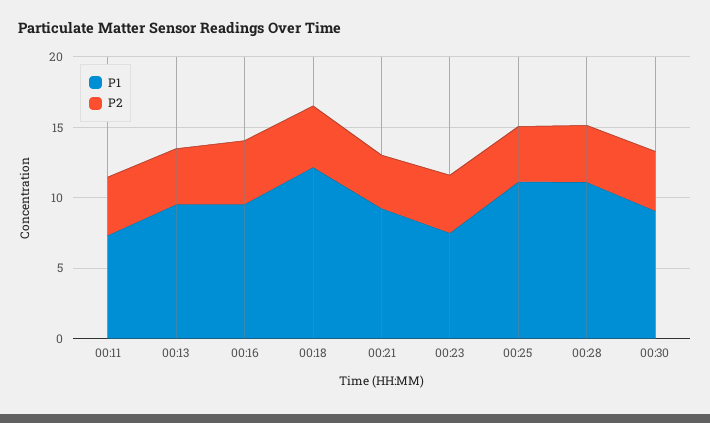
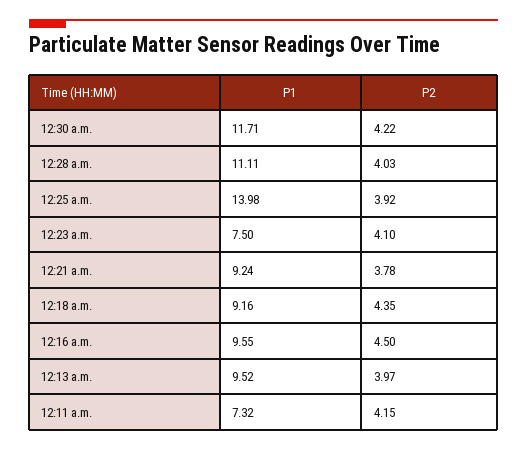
P1, 00:18: 12 -> 9.16
P1, 00:25: 11 -> 13.98
P1, 00:30: 9 -> 11.71

